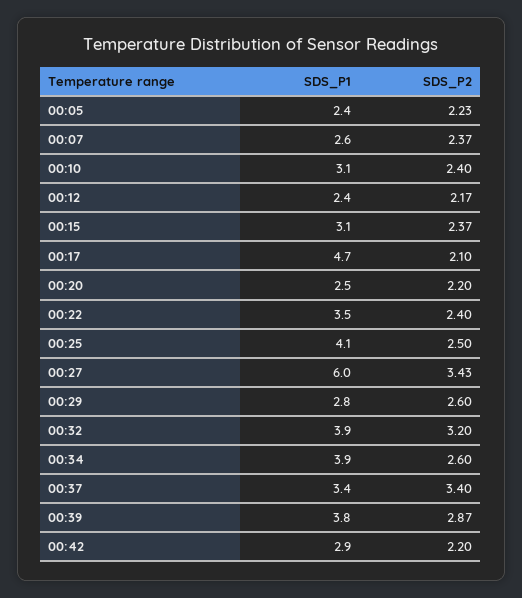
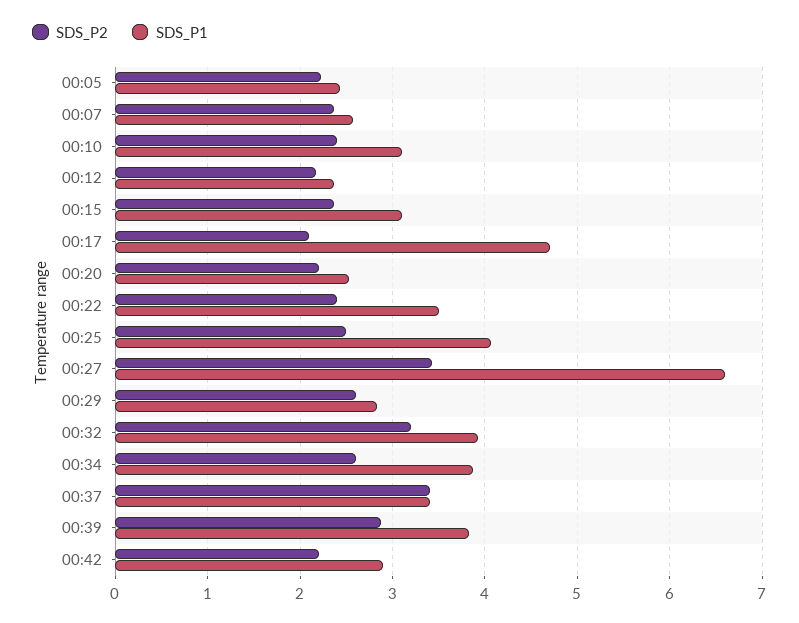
SDS_P1, 00:27: 6 -> 6.6

